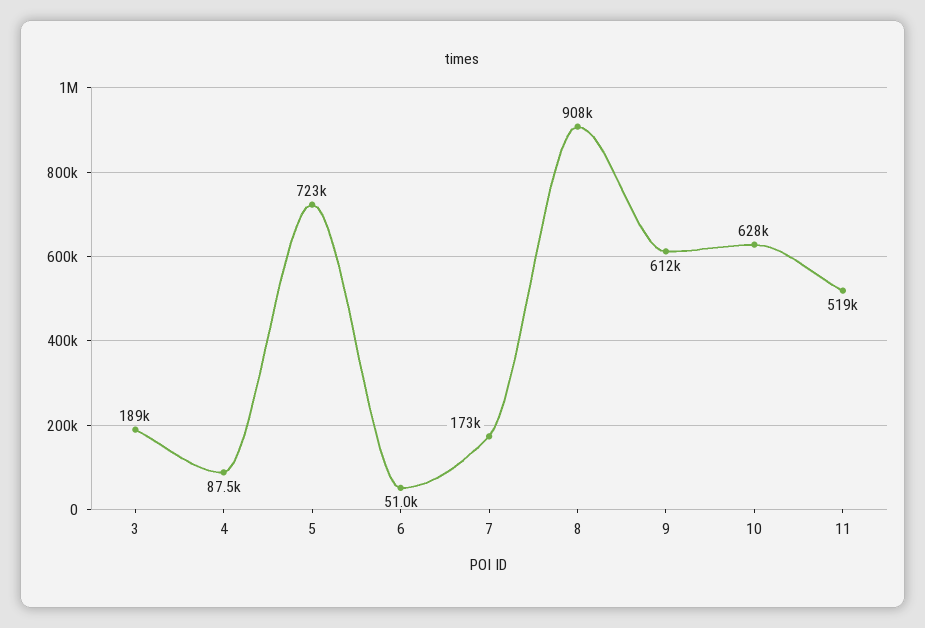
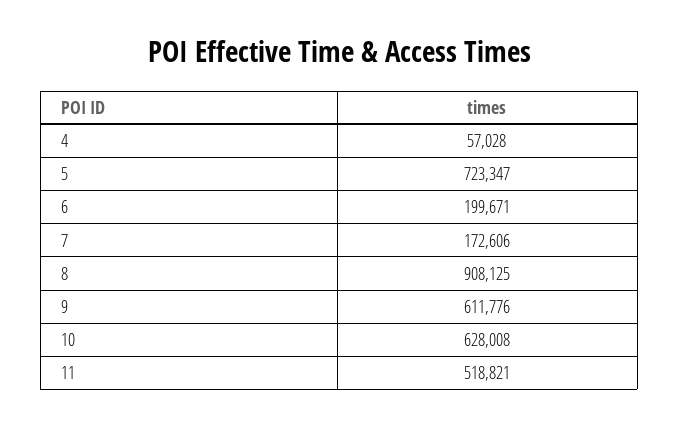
3: 189000 -> none
4: 87500 -> 57028
6: 51000 -> 199671

